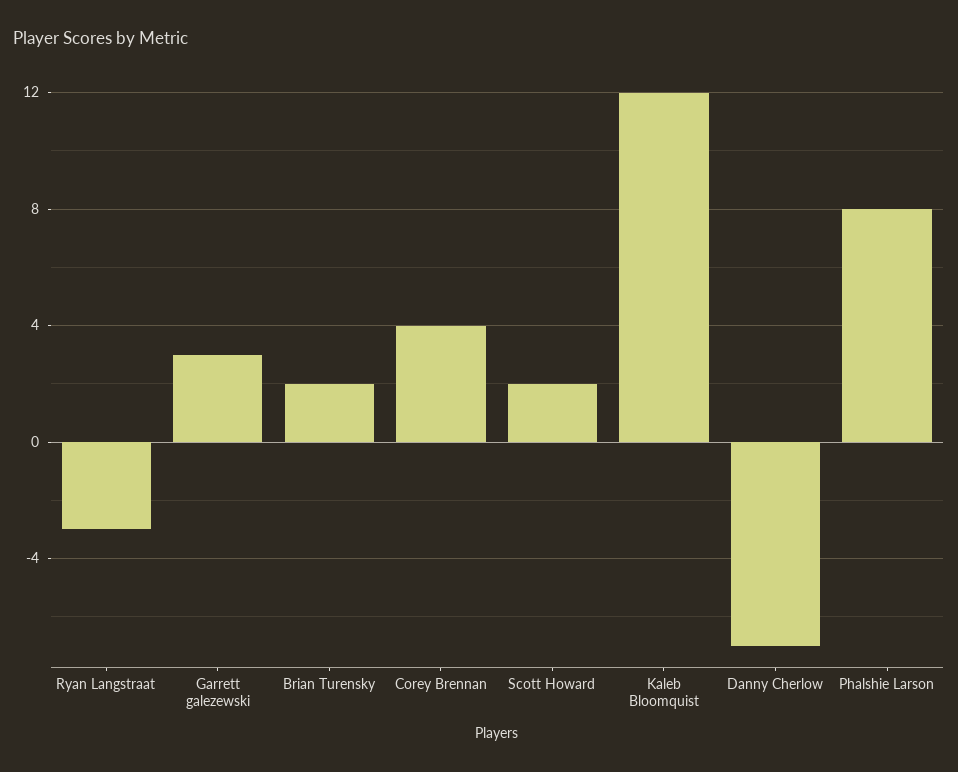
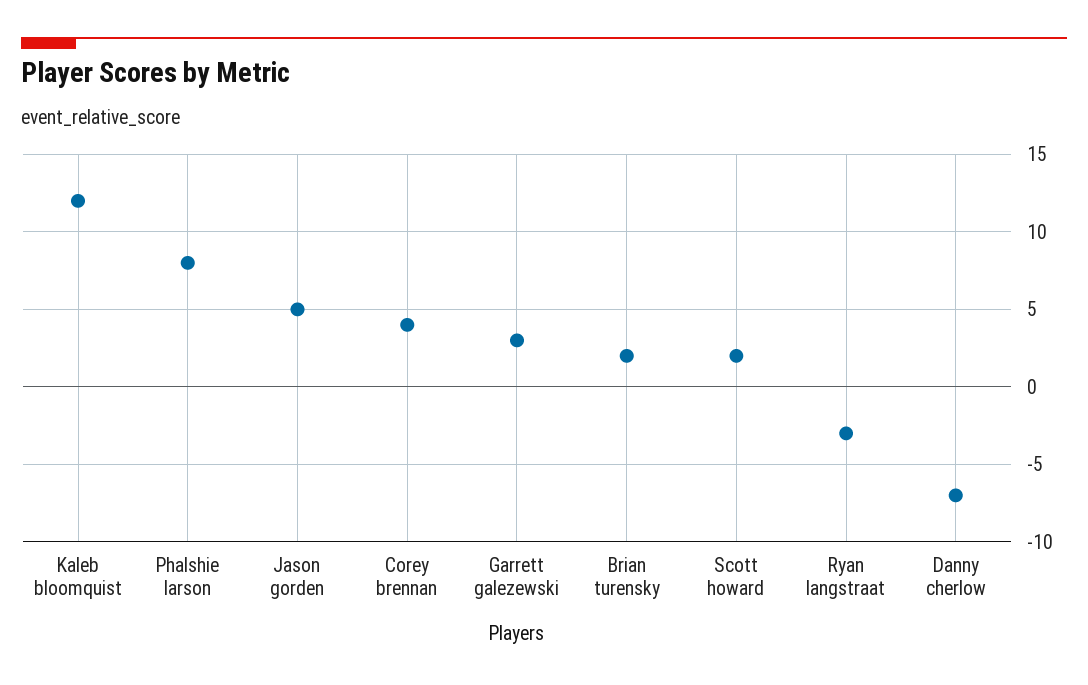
Jason gorden: none -> 5

